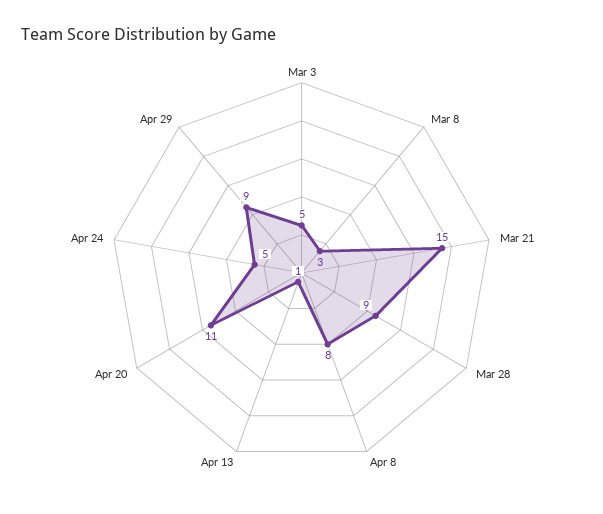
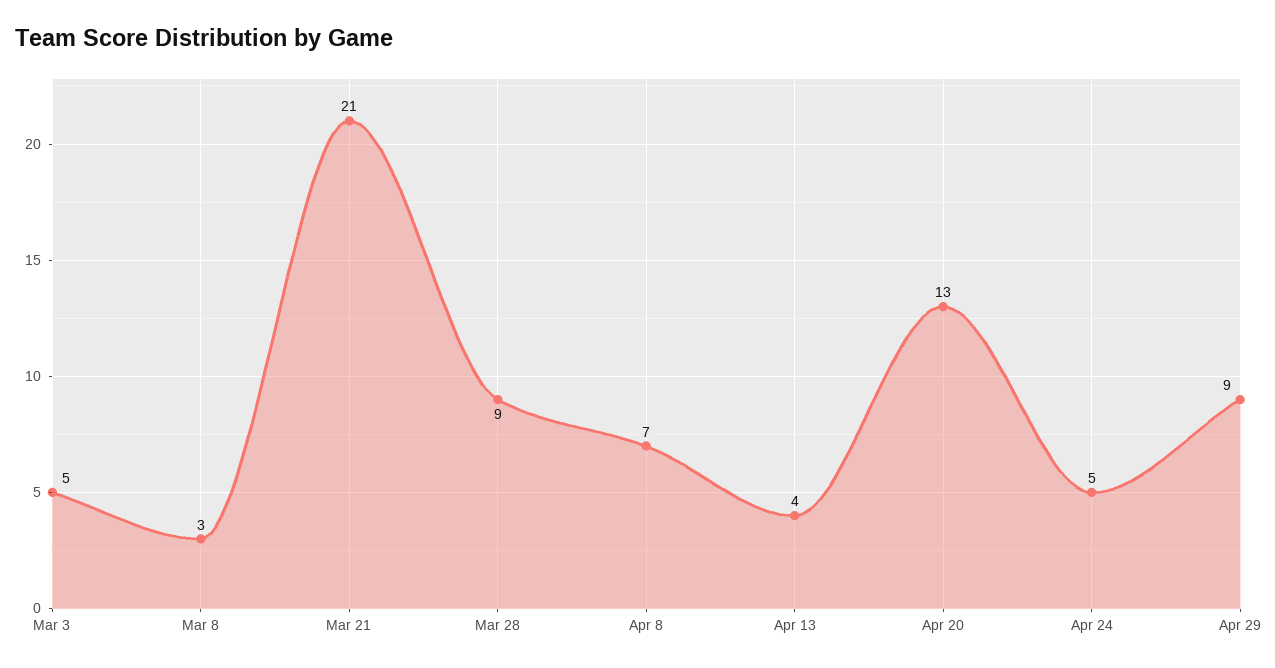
Mar 21: 15 -> 21
Apr 8: 8 -> 7
Apr 13: 1 -> 4
Apr 20: 11 -> 13

